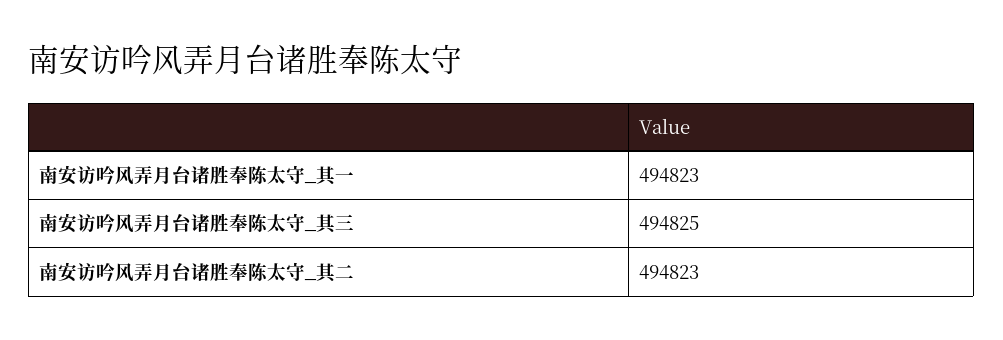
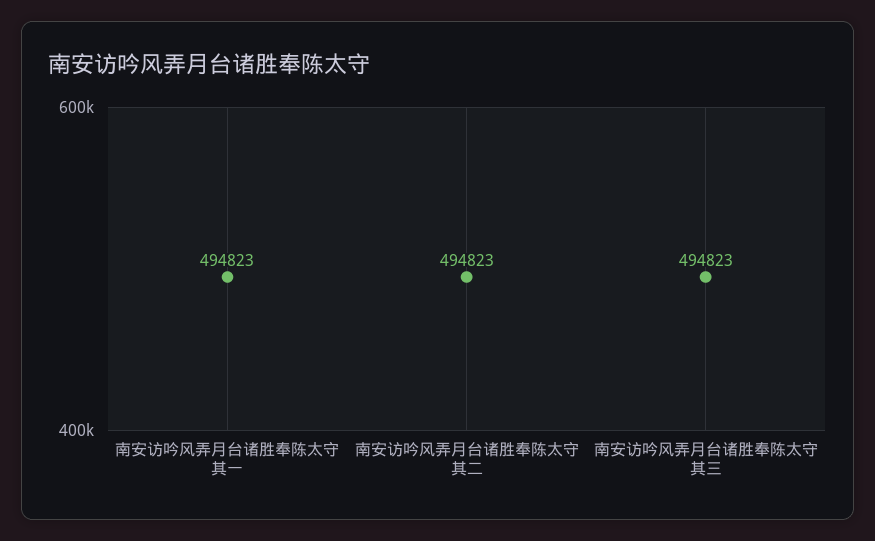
南安访吟风弄月台诸胜奉陈太守_其三: 494825 -> 494823

